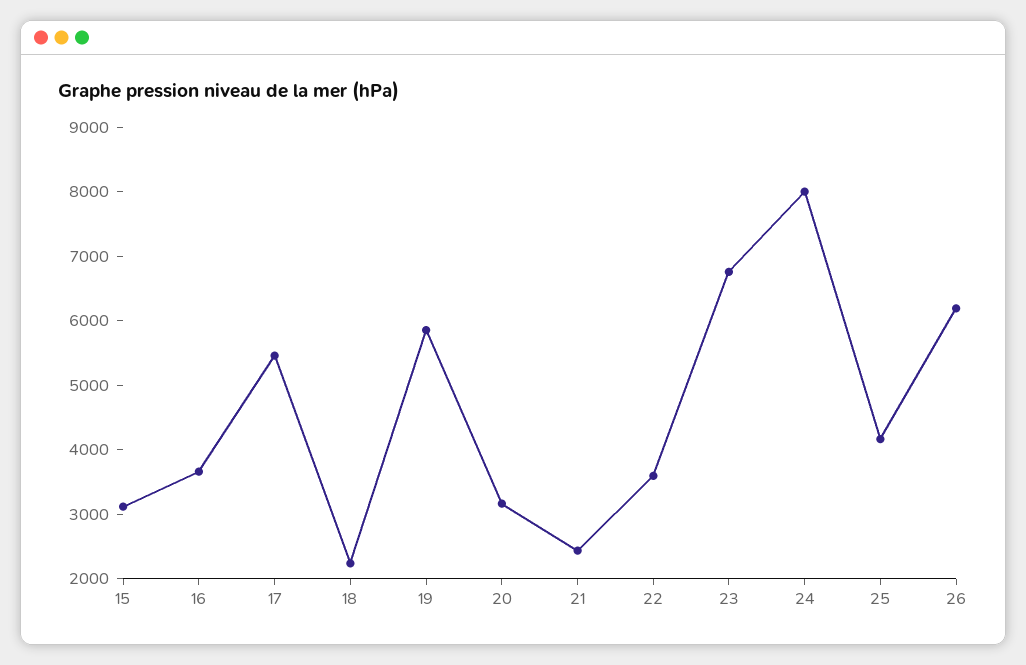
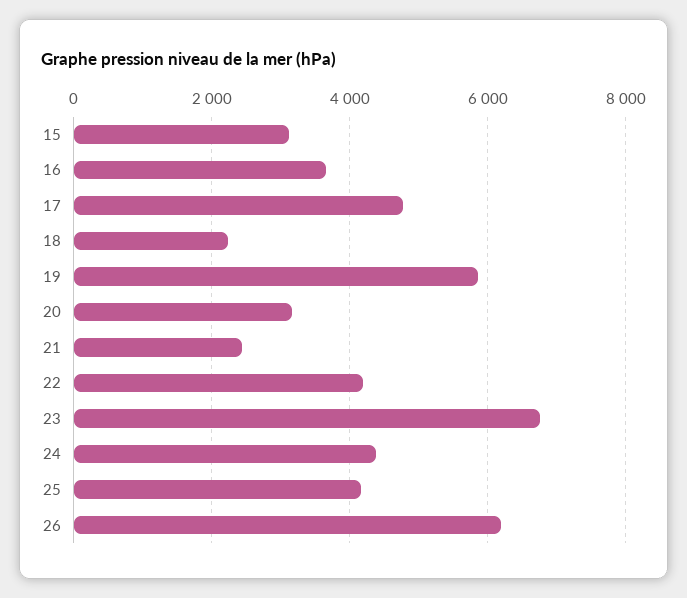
17: 5400 -> 4800
22: 3600 -> 4200
24: 8000 -> 4400

